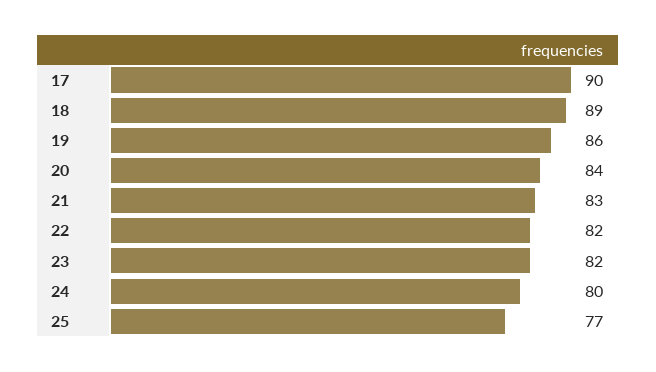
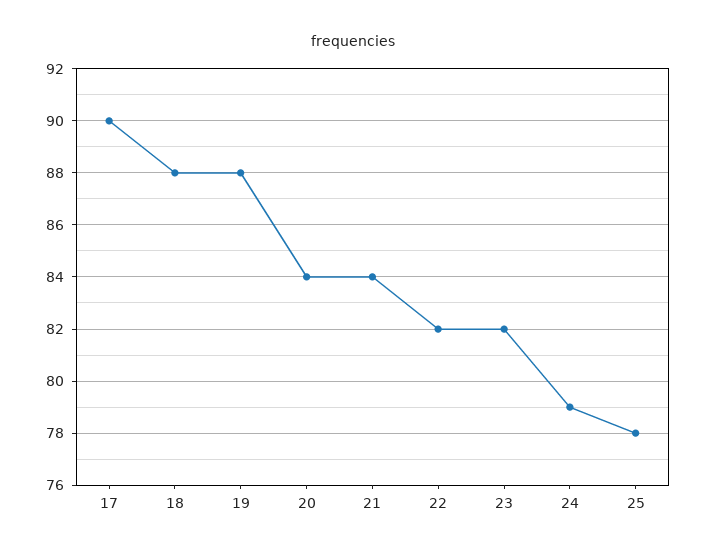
18: 89 -> 88
19: 86 -> 88
21: 83 -> 84
24: 80 -> 79
25: 77 -> 78

